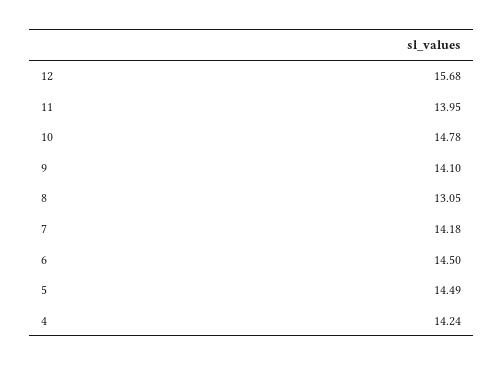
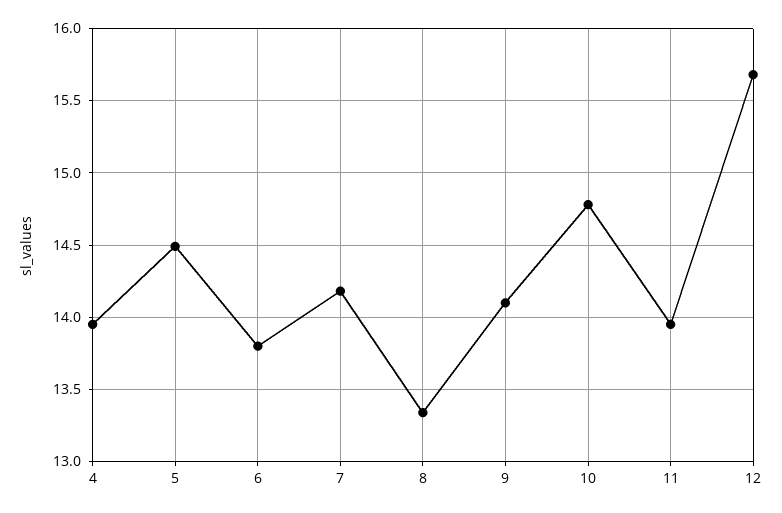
8: 13.05 -> 13.35
6: 14.5 -> 13.8
4: 14.24 -> 13.95

